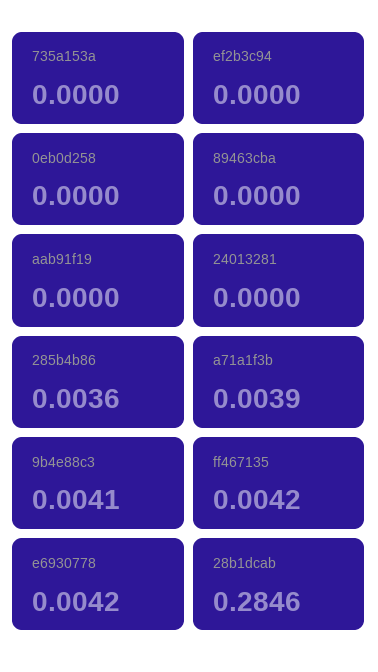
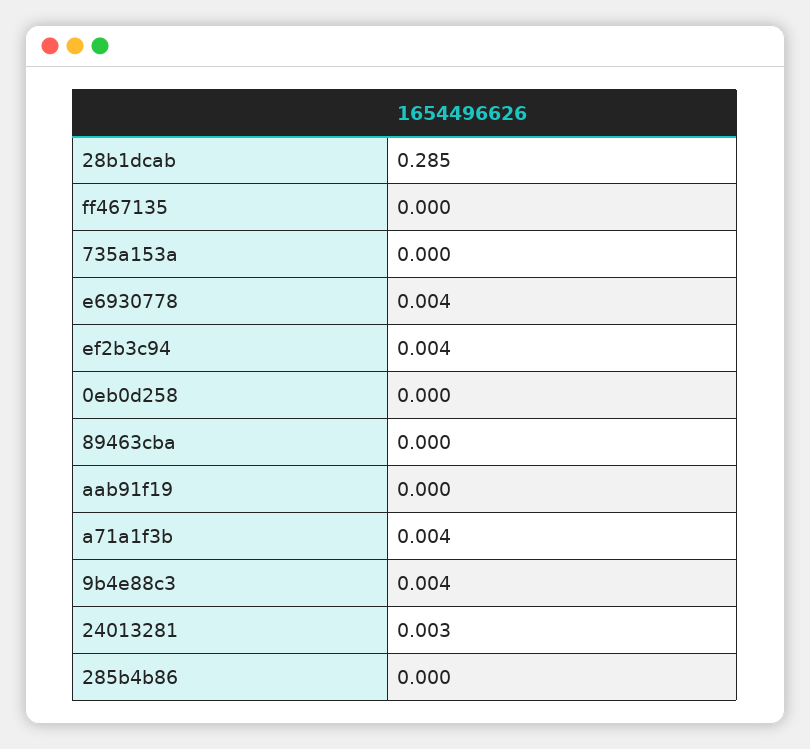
ef2b3c94: 0 -> 0.004
24013281: 0 -> 0.003
285b4b86: 0.0036 -> 0
ff467135: 0.0042 -> 0

